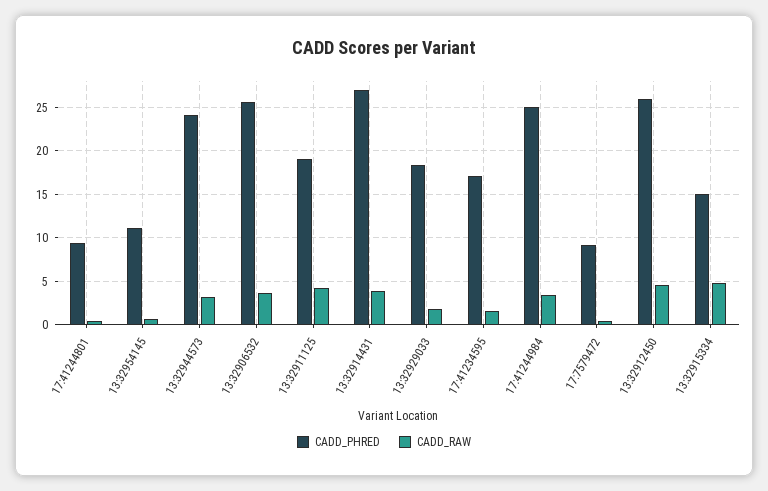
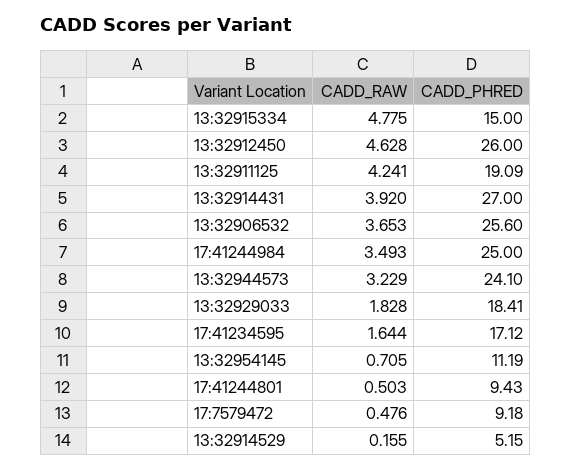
CADD_RAW, 13:32914529: none -> 0.155
CADD_PHRED, 13:32914529: none -> 5.15

